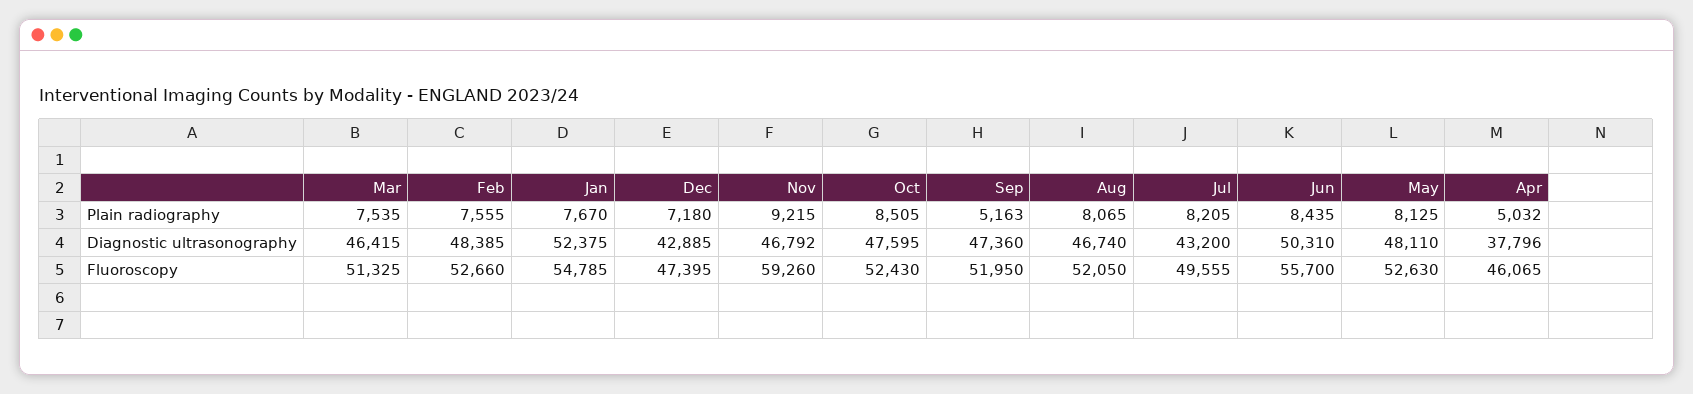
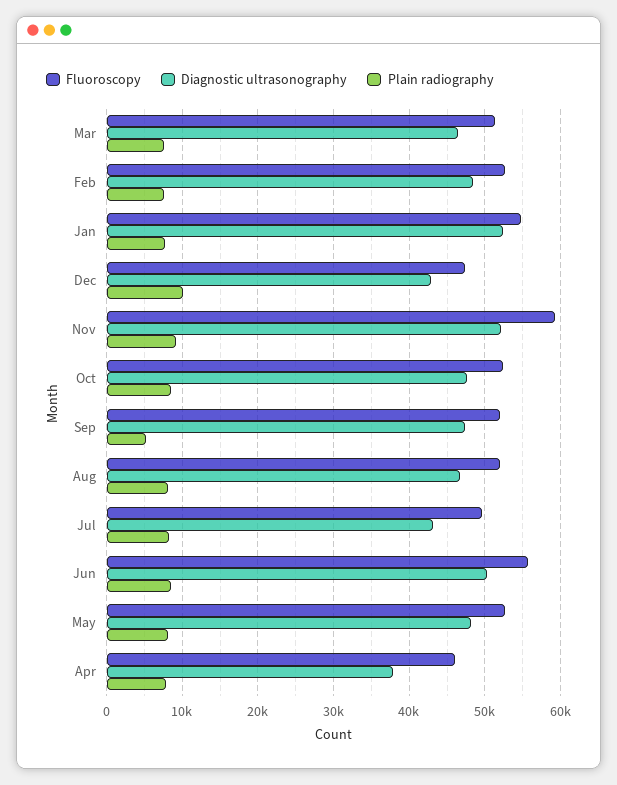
Plain radiography, Dec: 7180 -> 10000
Plain radiography, Apr: 5032 -> 8000
Diagnostic ultrasonography, Nov: 46792 -> 52000

